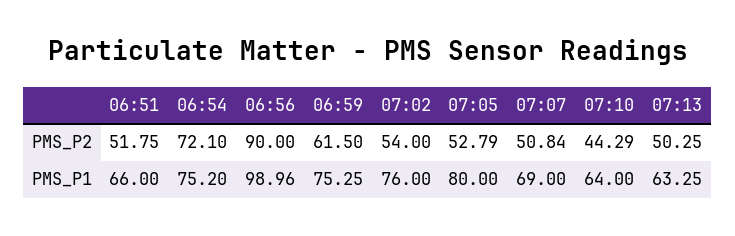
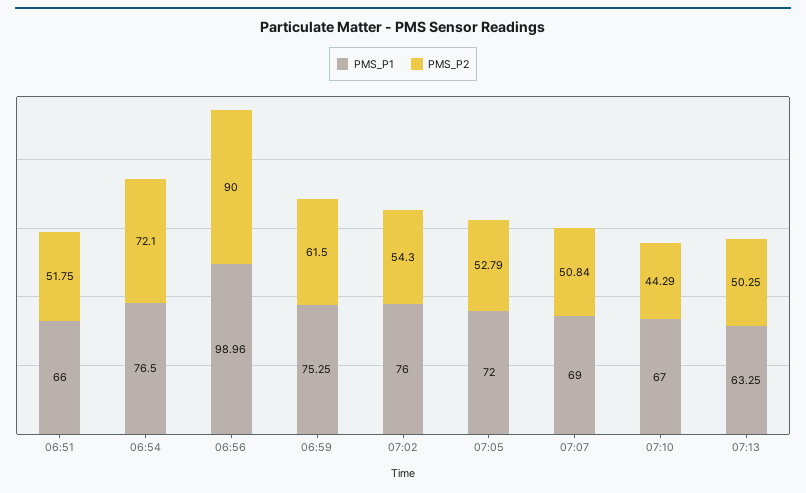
PMS_P2, 07:02: 54 -> 54.3
PMS_P1, 06:54: 75.2 -> 76.5
PMS_P1, 07:05: 80 -> 72
PMS_P1, 07:10: 64 -> 67

